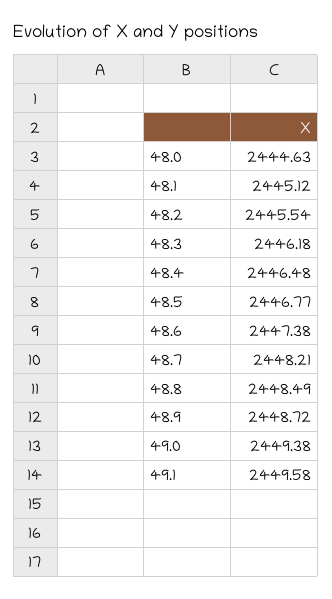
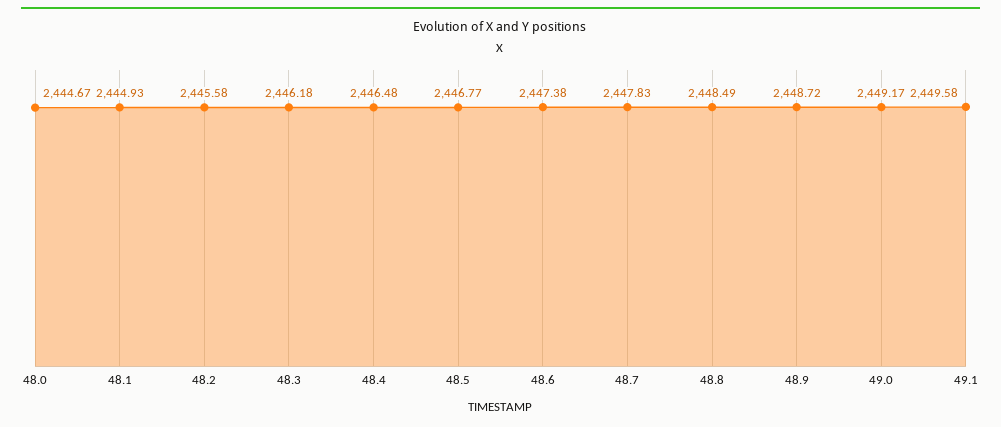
48.0: 2444.63 -> 2444.67
48.1: 2445.12 -> 2444.93
48.2: 2445.54 -> 2445.58
48.7: 2448.21 -> 2447.83
49.0: 2449.38 -> 2449.17

